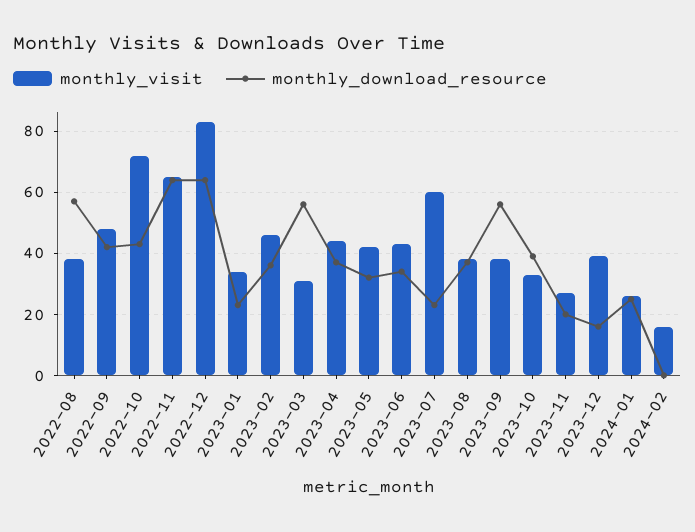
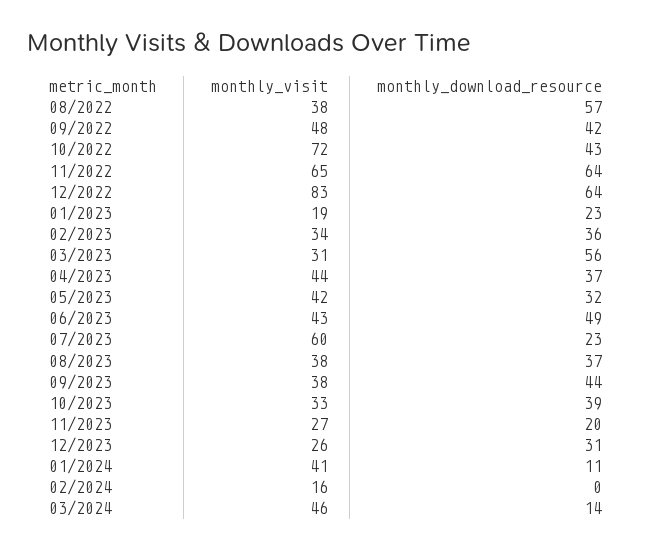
monthly_visit, 2023-01: 35 -> 19
monthly_visit, 2023-02: 45 -> 34
monthly_download_resource, 2023-06: 35 -> 49
monthly_download_resource, 2023-09: 55 -> 44
monthly_visit, 2023-12: 40 -> 26
monthly_download_resource, 2023-12: 15 -> 31
monthly_visit, 2024-01: 25 -> 41
monthly_download_resource, 2024-01: 25 -> 11
monthly_visit, 03/2024: none -> 46
monthly_download_resource, 03/2024: none -> 14

